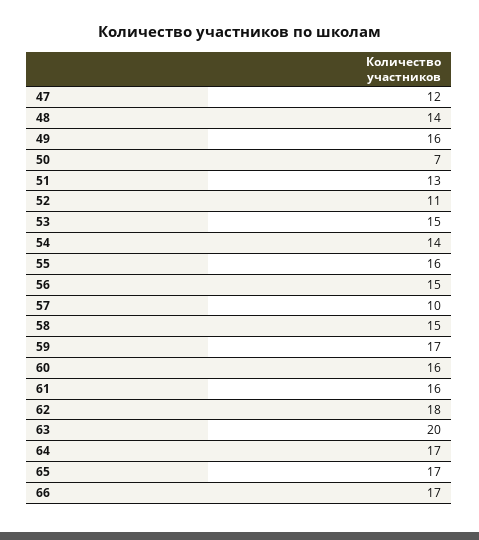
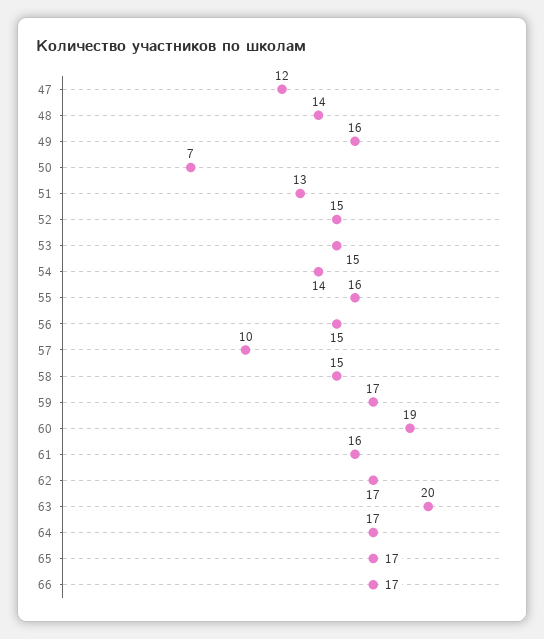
52: 11 -> 15
60: 16 -> 19
62: 18 -> 17

